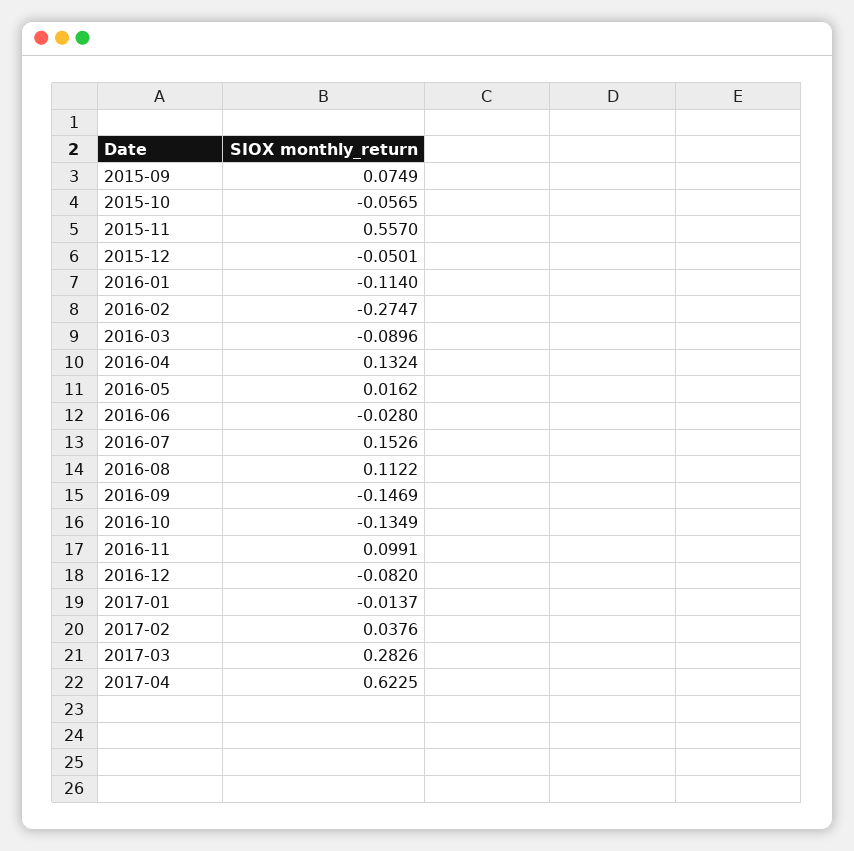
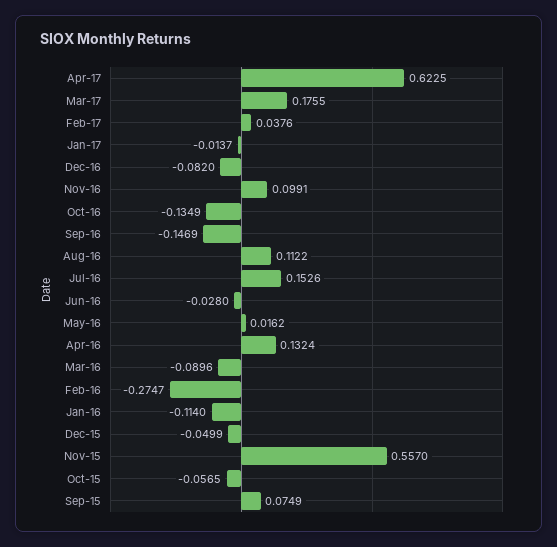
2015-12: -0.0501 -> -0.0499
2017-03: 0.2826 -> 0.1755

